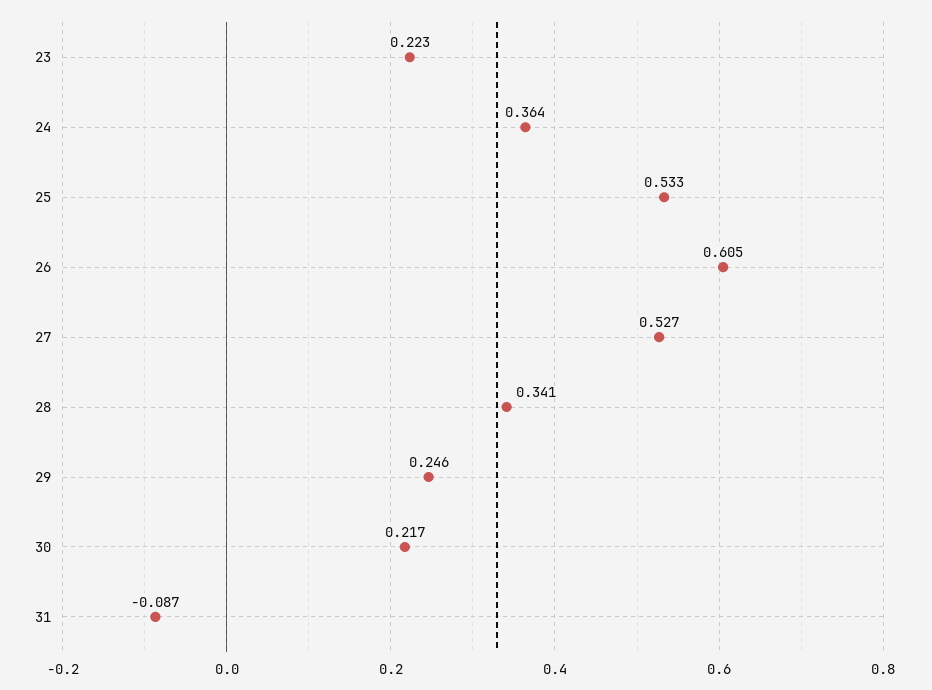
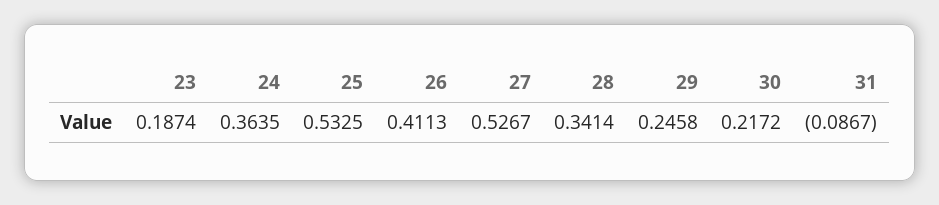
23: 0.223 -> 0.1874
26: 0.605 -> 0.4113

